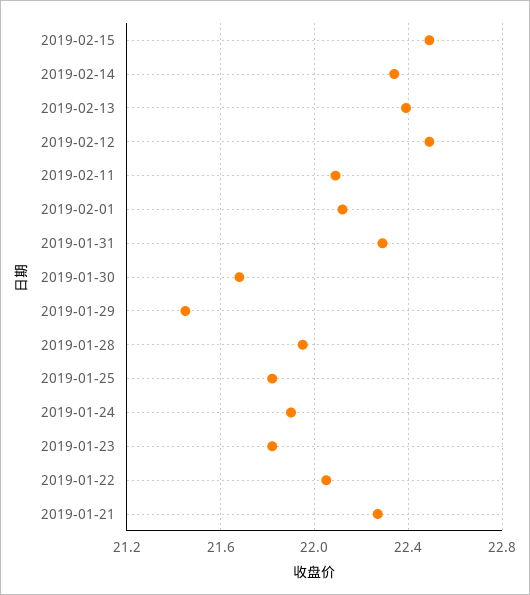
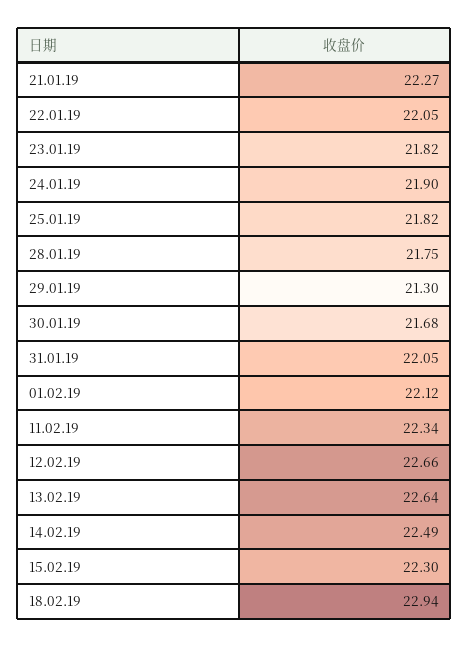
2019-02-15: 22.5 -> 22.3
2019-02-14: 22.35 -> 22.49
2019-02-13: 22.4 -> 22.64
2019-02-12: 22.5 -> 22.66
2019-02-11: 22.1 -> 22.34
2019-01-31: 22.3 -> 22.05
2019-01-29: 21.45 -> 21.3
2019-01-28: 21.95 -> 21.75
18.02.19: none -> 22.94

